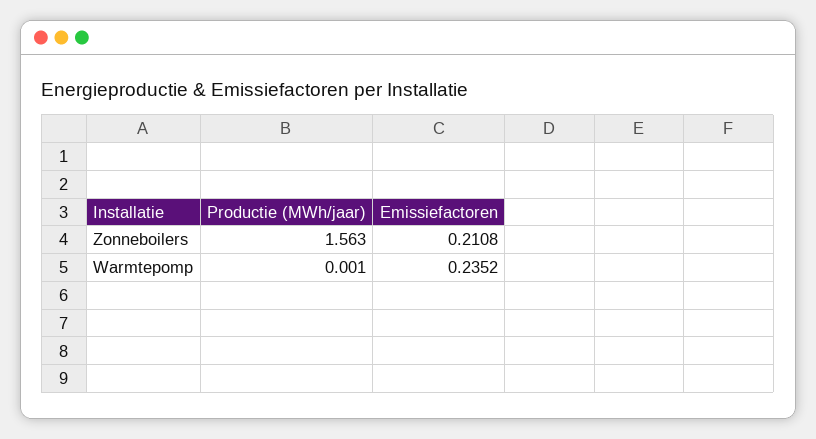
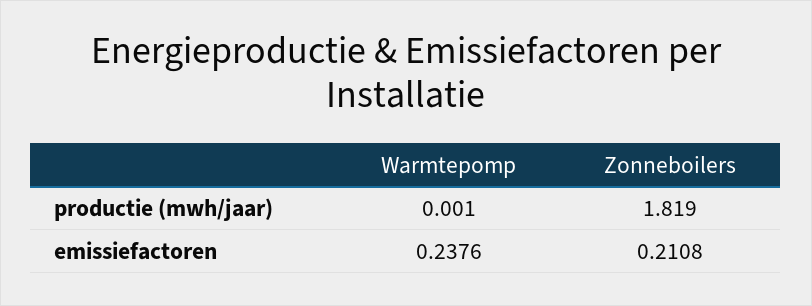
Productie (MWh/jaar), Zonneboilers: 1.563 -> 1.819
Emissiefactoren, Warmtepomp: 0.2352 -> 0.2376

